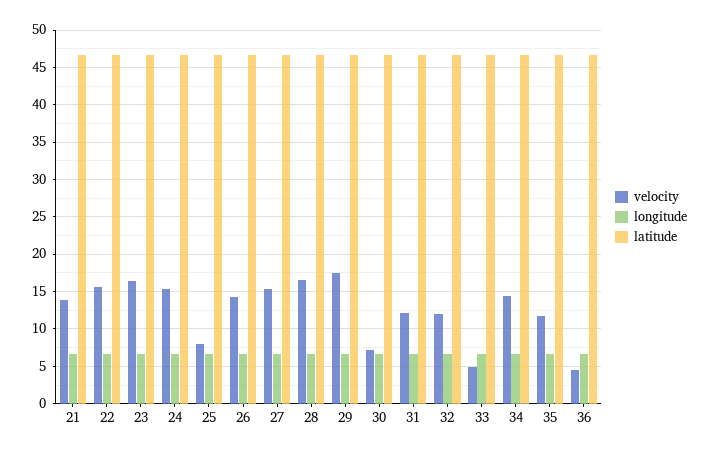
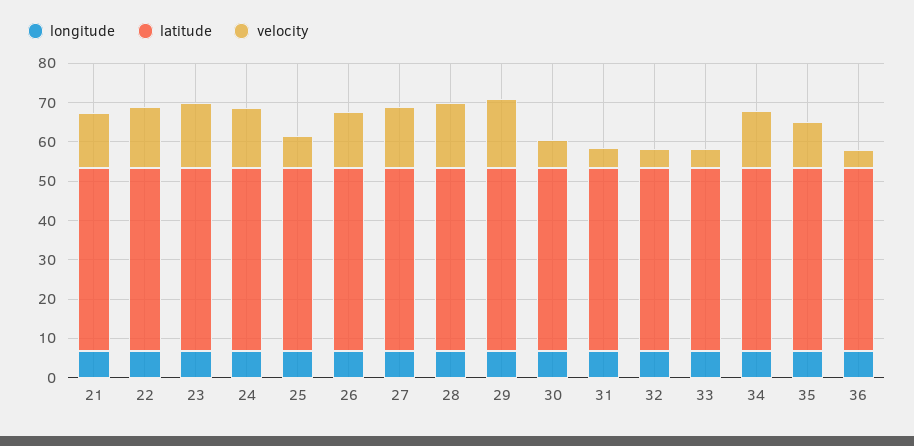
velocity, 31: 12 -> 5
velocity, 32: 12 -> 5

